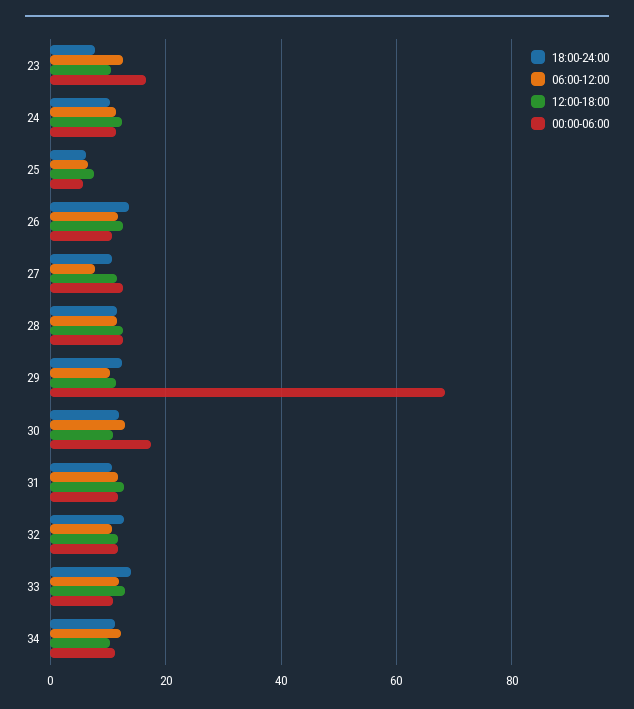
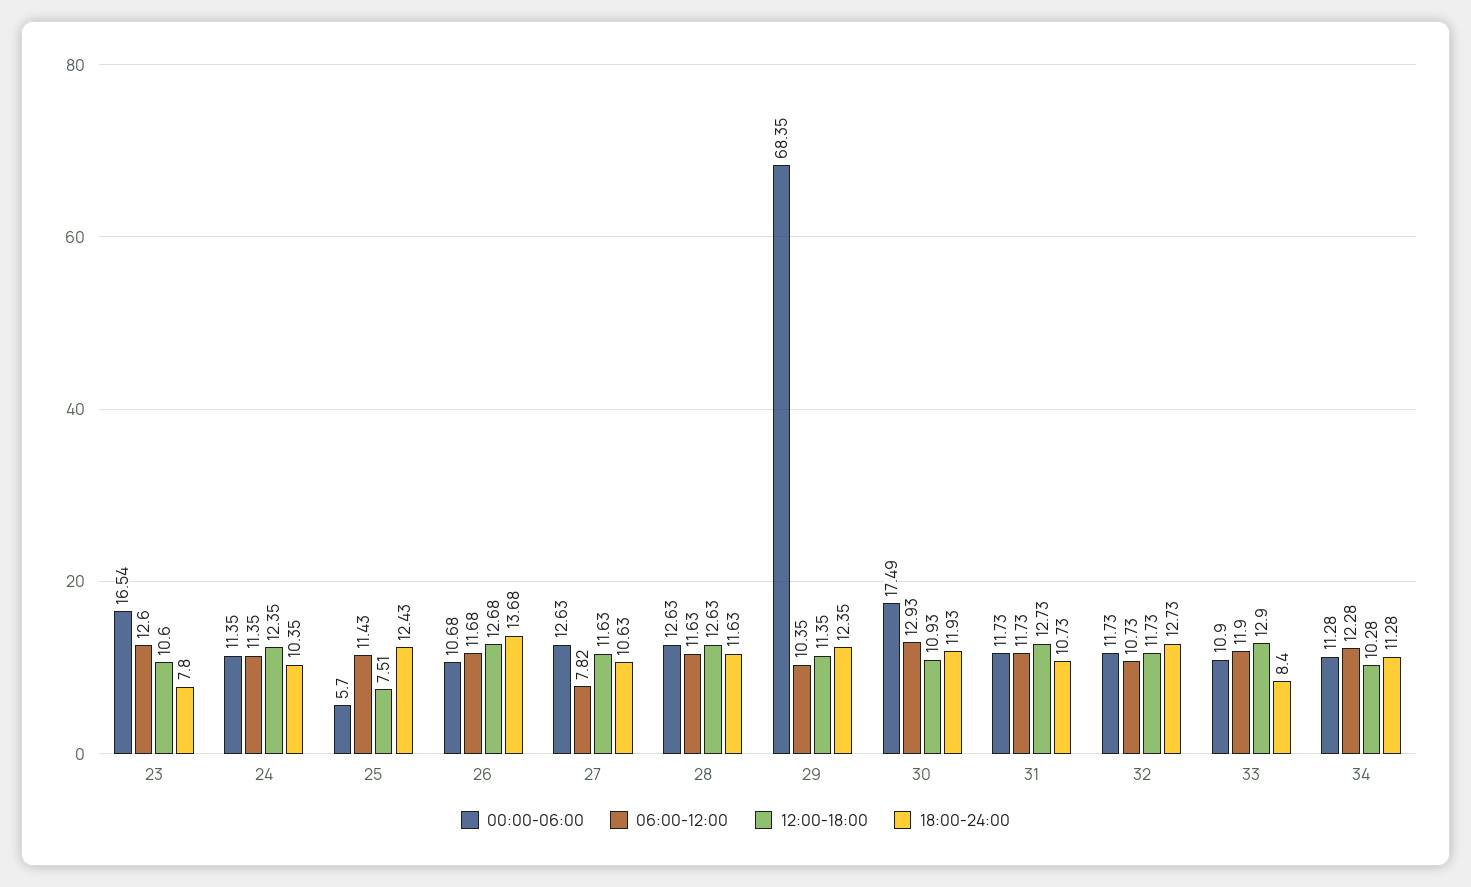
18:00-24:00, 25: 6 -> 12.43
06:00-12:00, 25: 6 -> 11.43
18:00-24:00, 33: 14 -> 8.4

